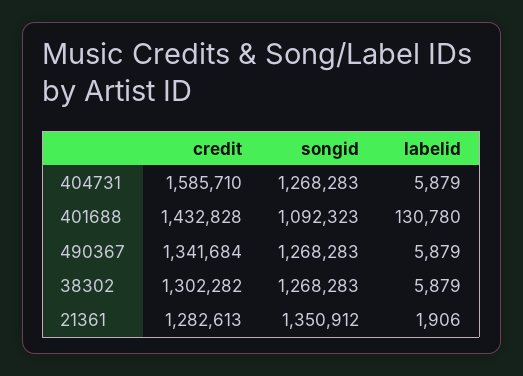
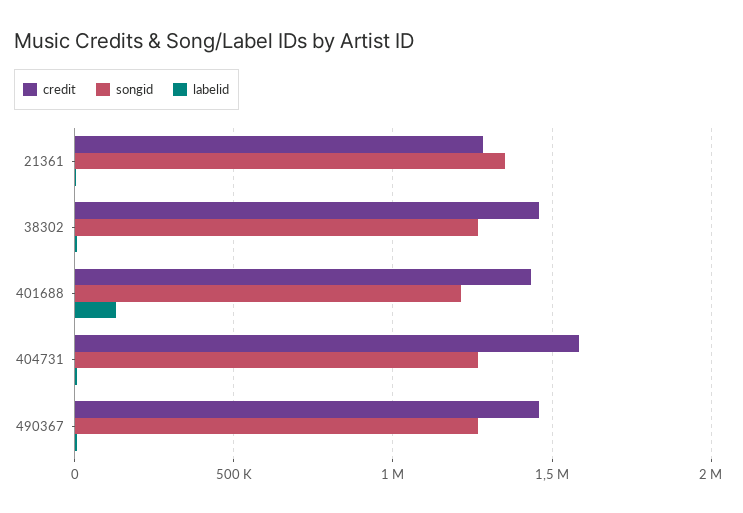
songid, 401688: 1092323 -> 1200000
credit, 490367: 1341684 -> 1450000
credit, 38302: 1302282 -> 1450000

